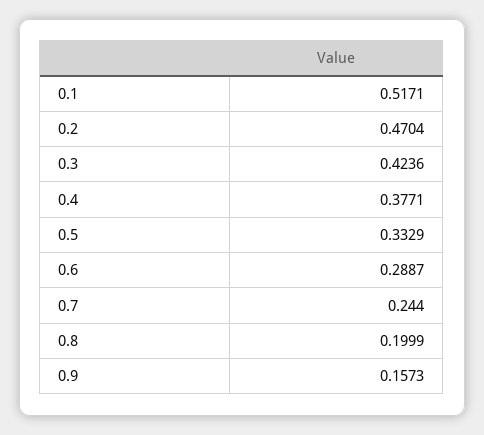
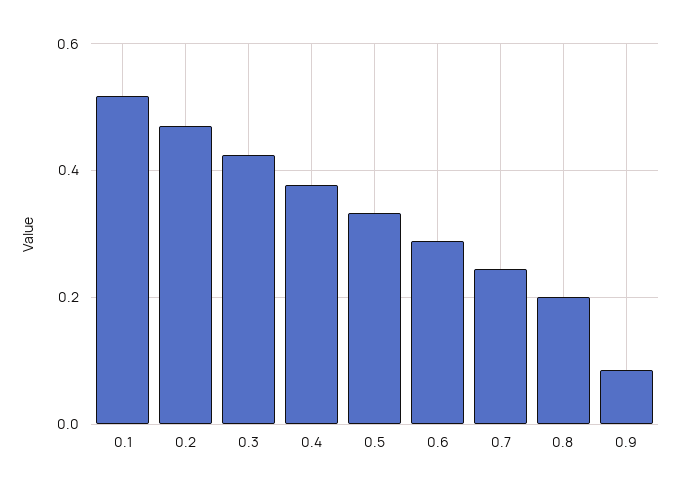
0.9: 0.1573 -> 0.08

